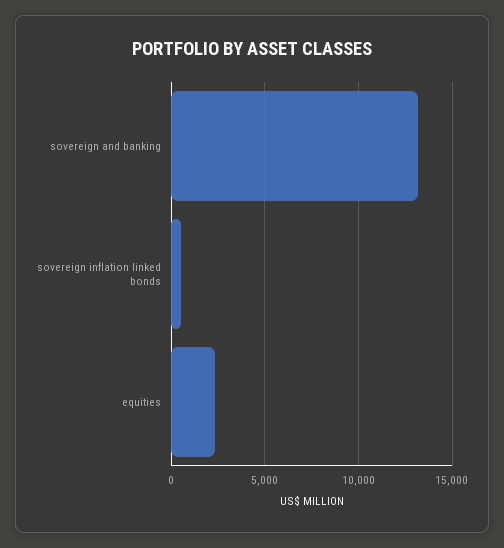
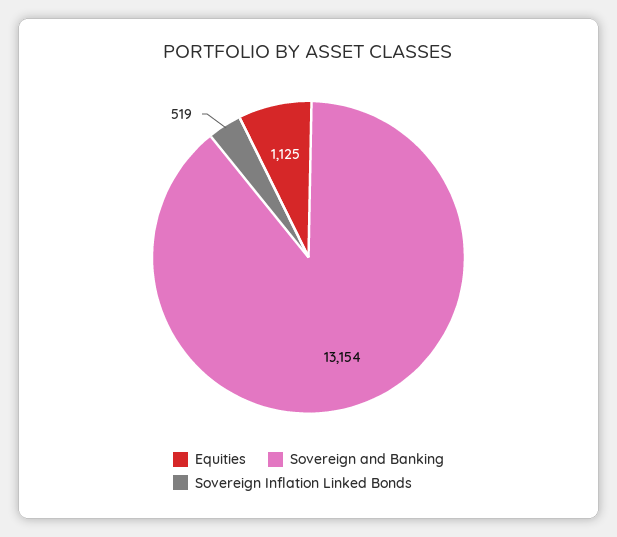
equities: 2500 -> 1125

